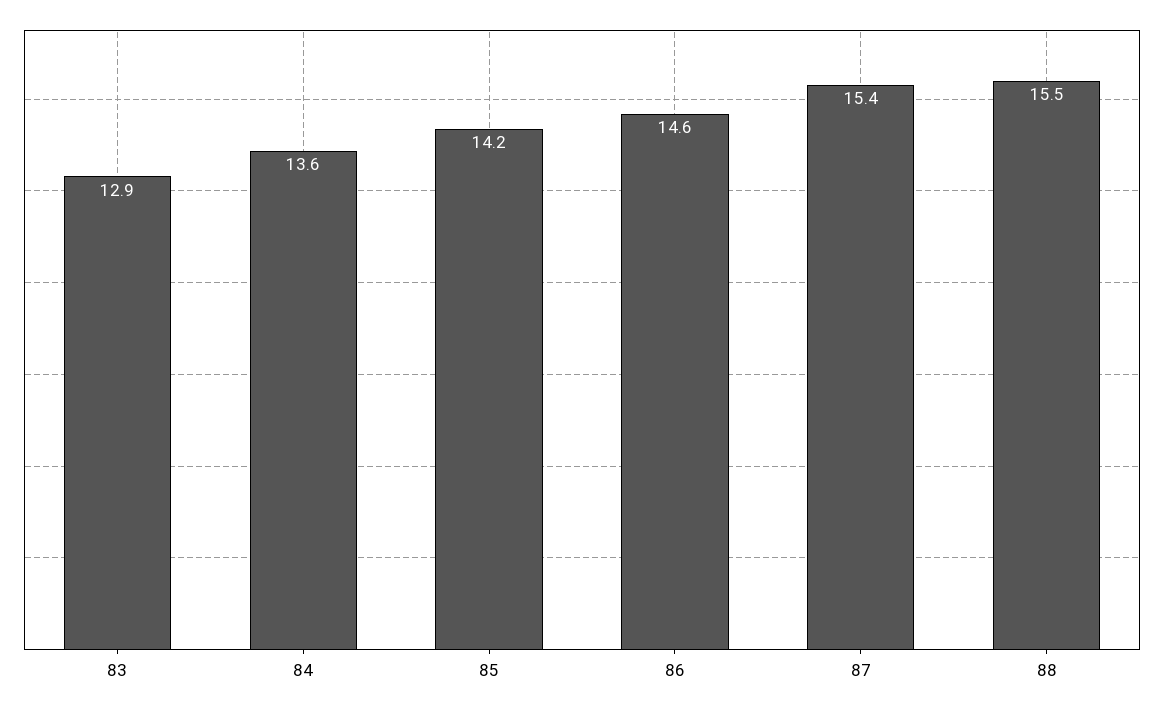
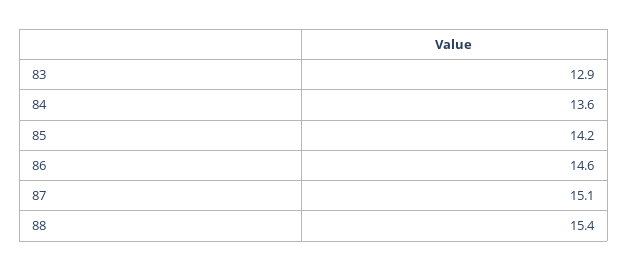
87: 15.4 -> 15.1
88: 15.5 -> 15.4

